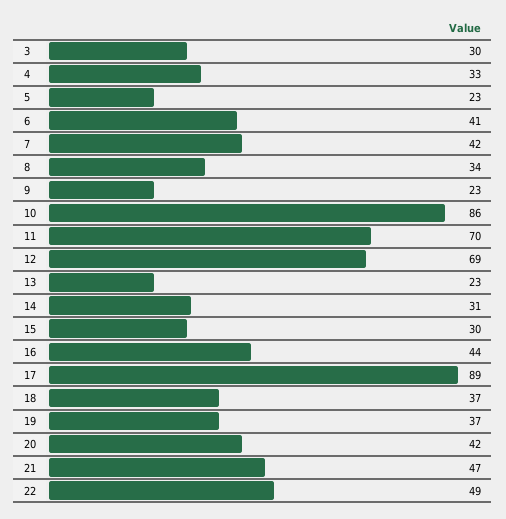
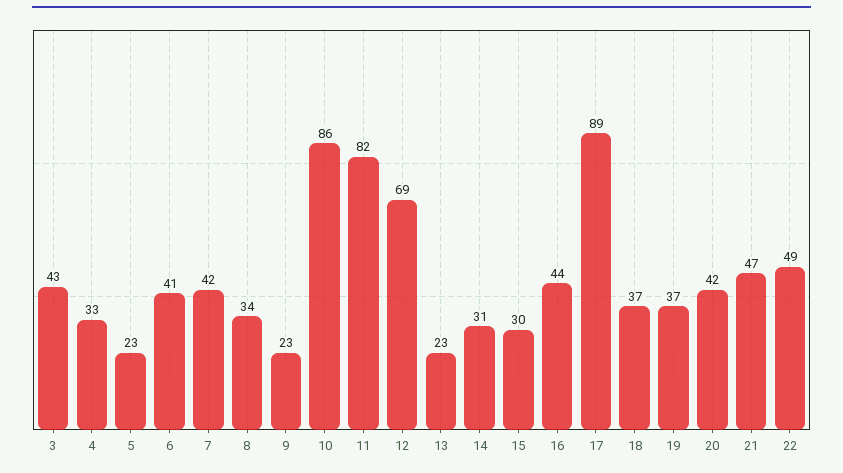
3: 30 -> 43
11: 70 -> 82

